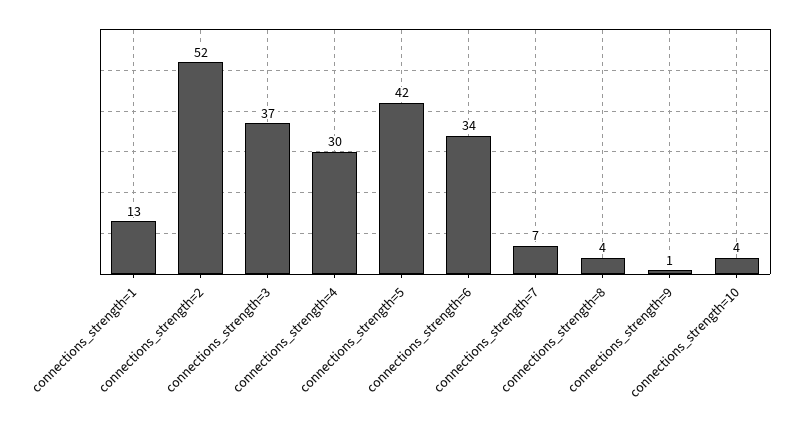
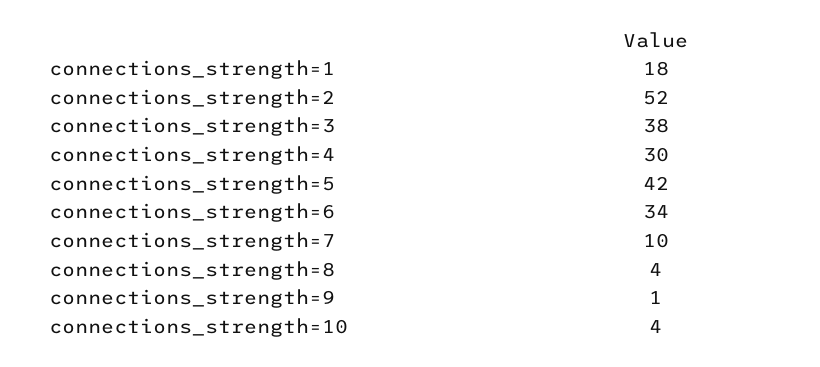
connections_strength=1: 13 -> 18
connections_strength=3: 37 -> 38
connections_strength=7: 7 -> 10

